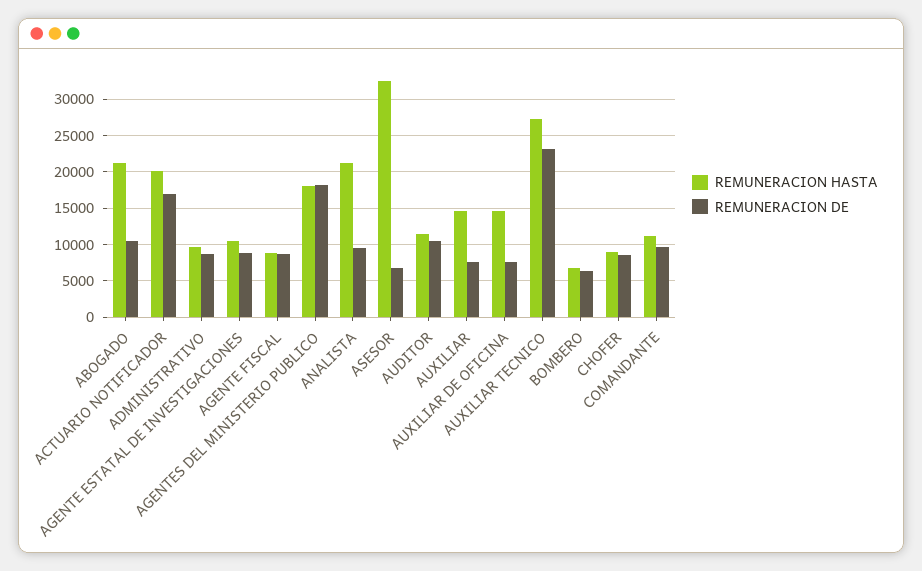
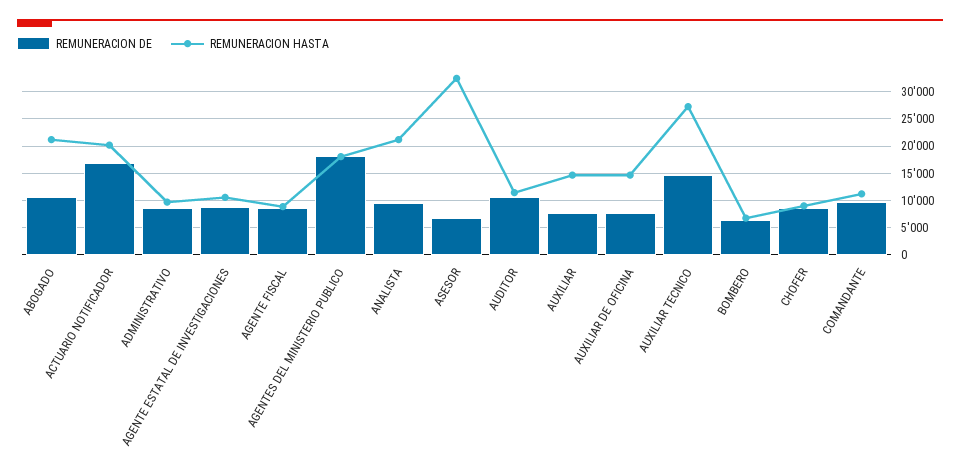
REMUNERACION DE, AUXILIAR TECNICO: 23000 -> 15000

